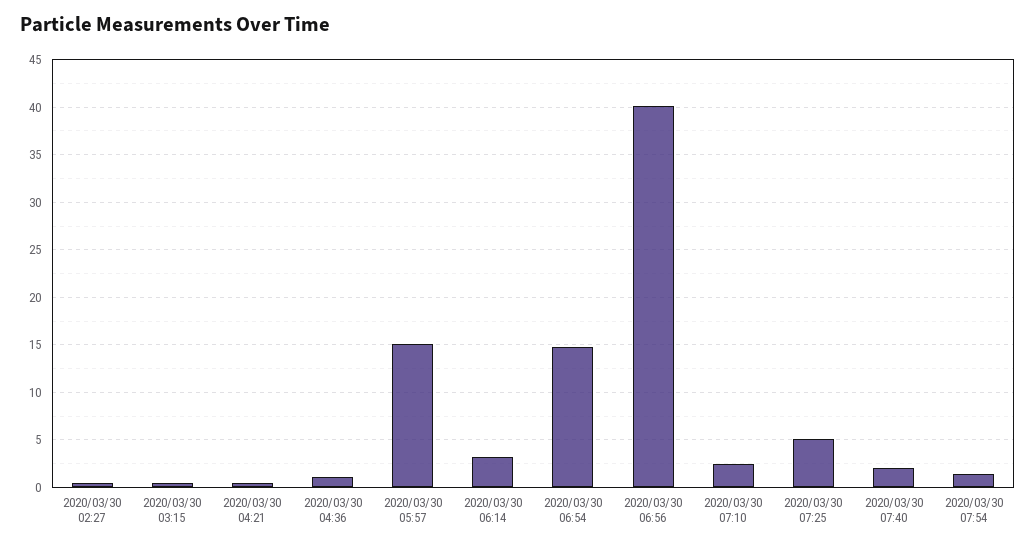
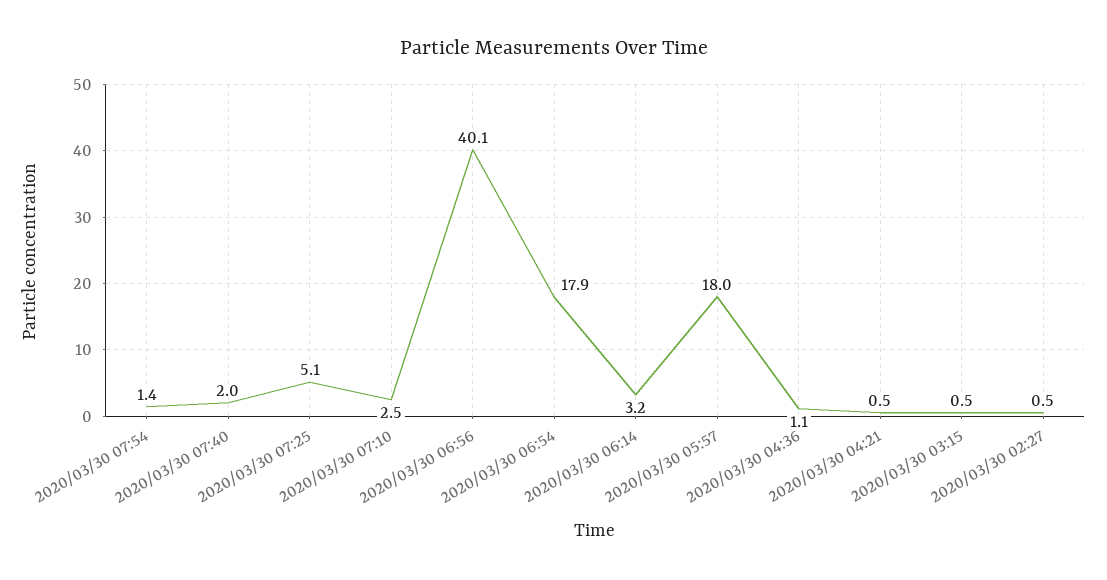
2020/03/30 05:57: 15 -> 18
2020/03/30 06:54: 15 -> 17.9

